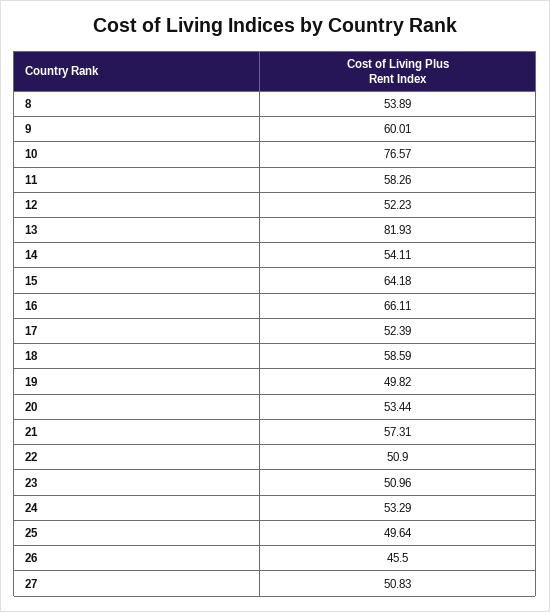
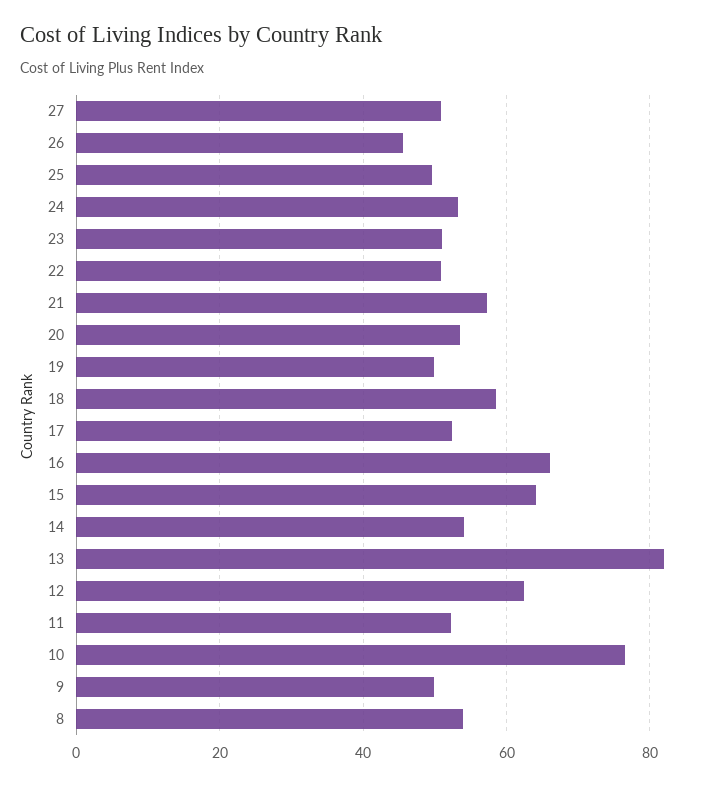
9: 60.01 -> 50
11: 58.26 -> 52
12: 52.23 -> 62

